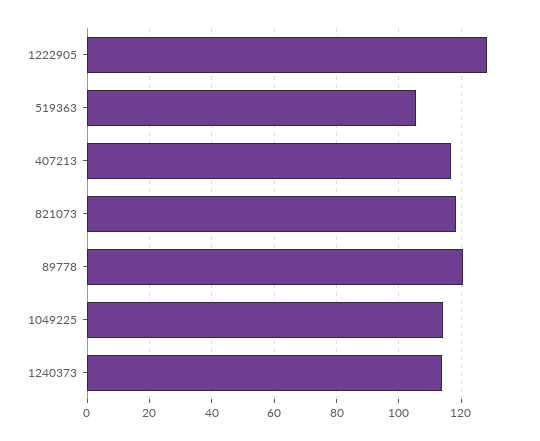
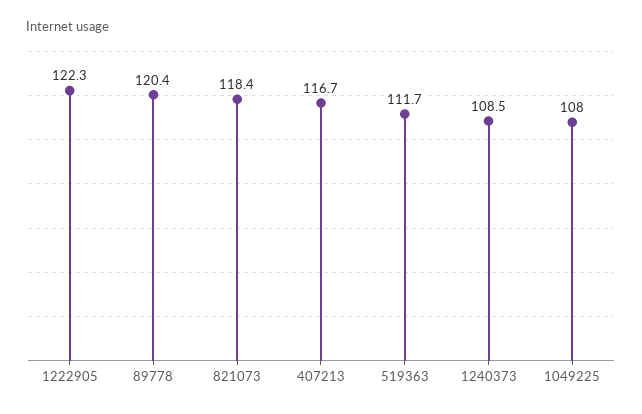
1222905: 128 -> 122.3
519363: 106 -> 111.7
1049225: 114 -> 108
1240373: 114 -> 108.5

